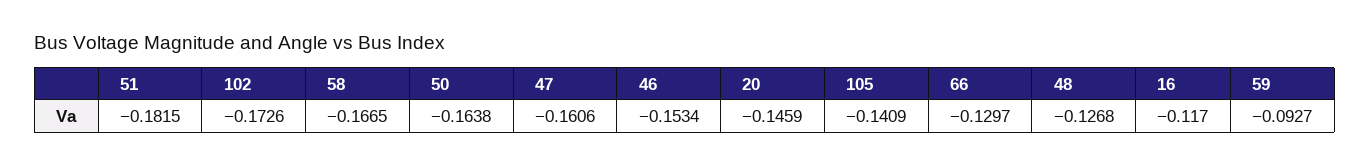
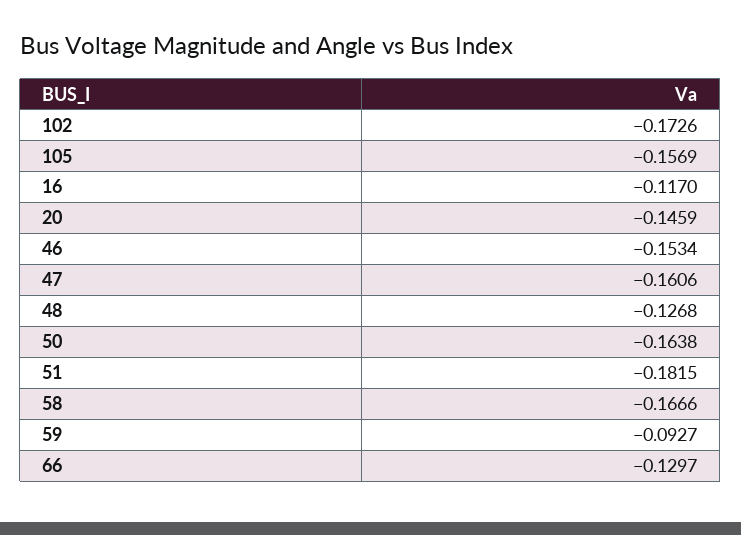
58: -0.1665 -> -0.1666
105: -0.1409 -> -0.1569

